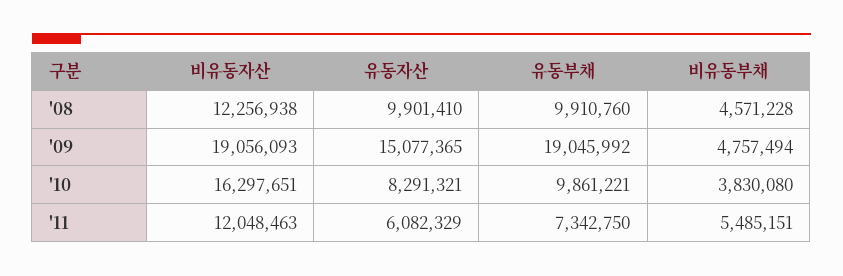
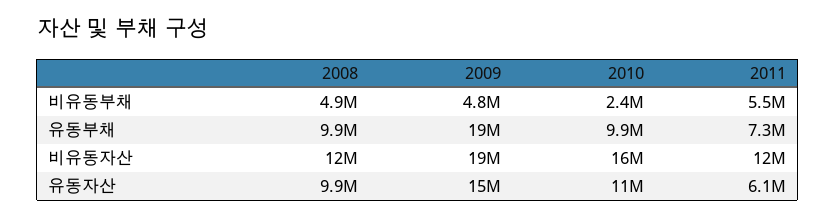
비유동부채, '08: 4571228 -> 4900000
유동자산, '10: 8291321 -> 11000000
비유동부채, '10: 3830080 -> 2400000

